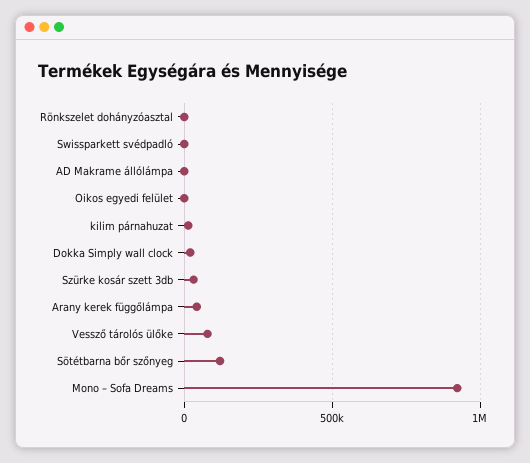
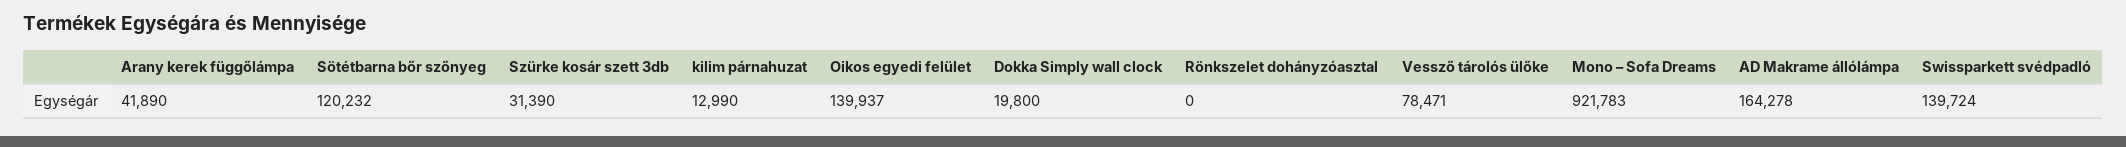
Swissparkett svédpadló: 0 -> 139724
AD Makrame állólámpa: 0 -> 164278
Oikos egyedi felület: 0 -> 139937

